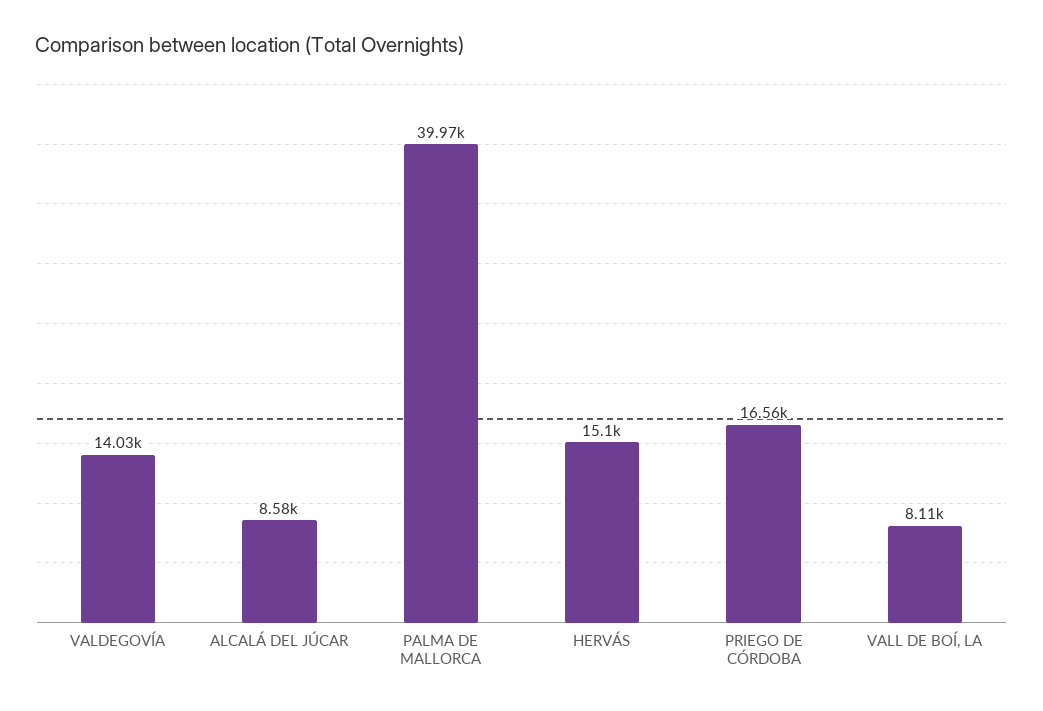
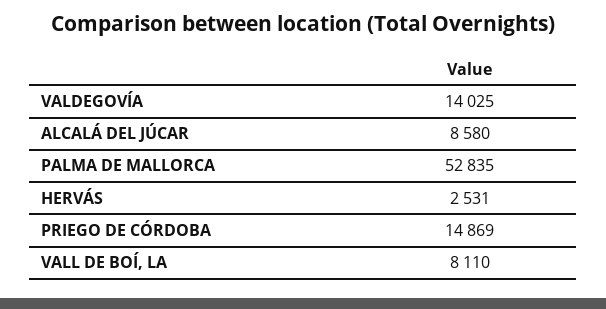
PALMA DE MALLORCA: 39970 -> 52835
HERVÁS: 15100 -> 2531
PRIEGO DE CÓRDOBA: 16560 -> 14869

